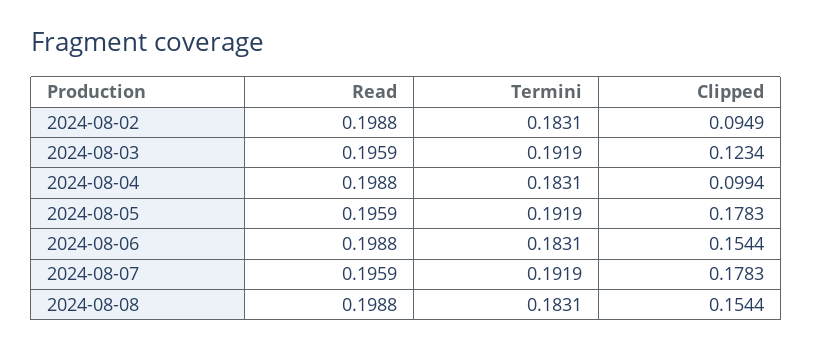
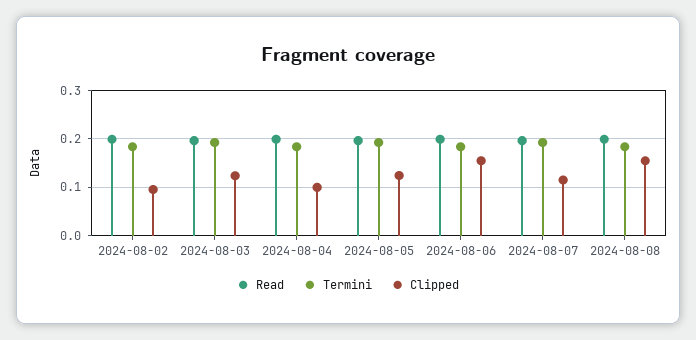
Clipped, 2024-08-05: 0.1783 -> 0.12
Clipped, 2024-08-07: 0.1783 -> 0.12

